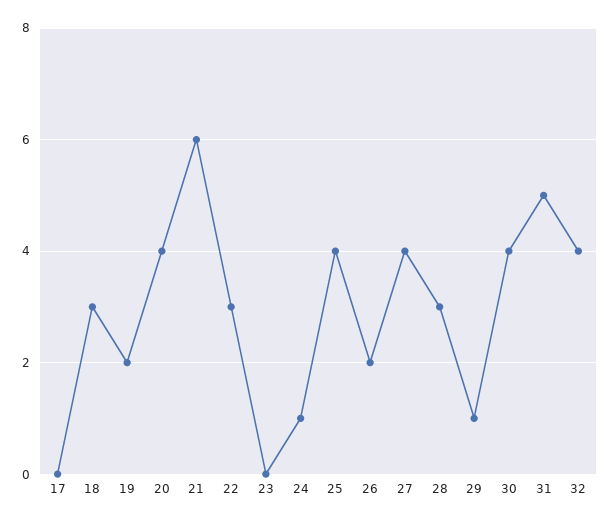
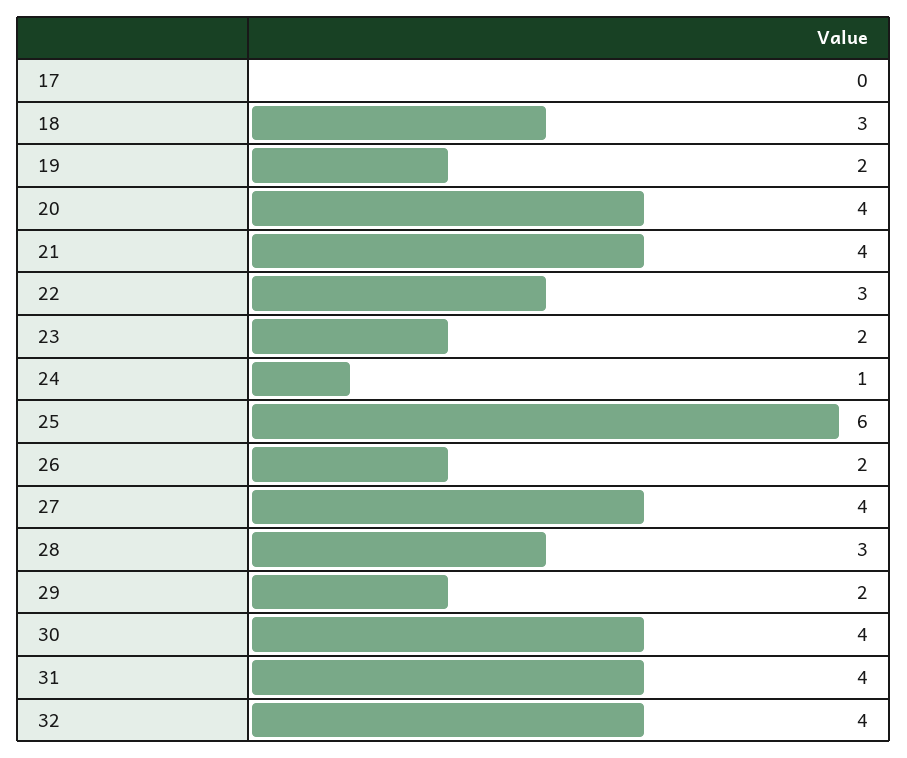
21: 6 -> 4
23: 0 -> 2
25: 4 -> 6
29: 1 -> 2
31: 5 -> 4

